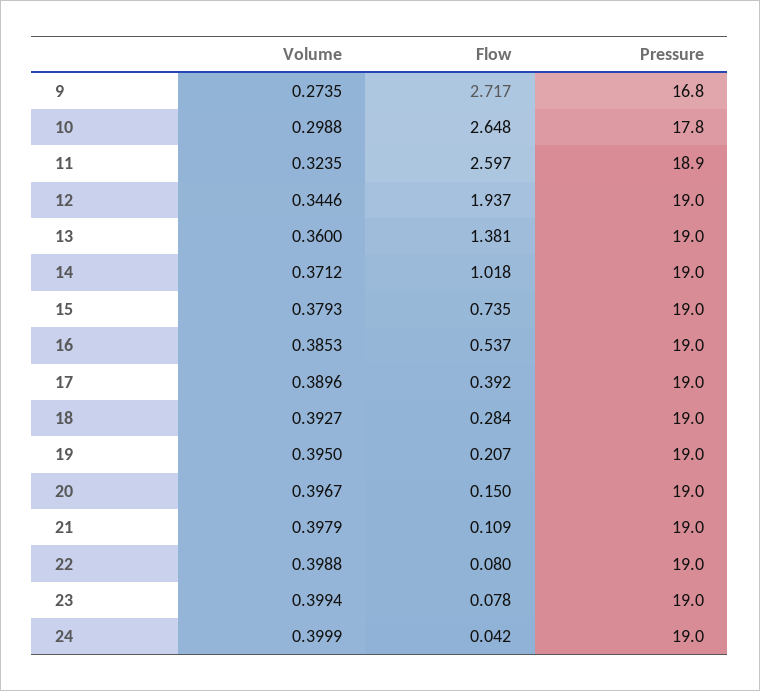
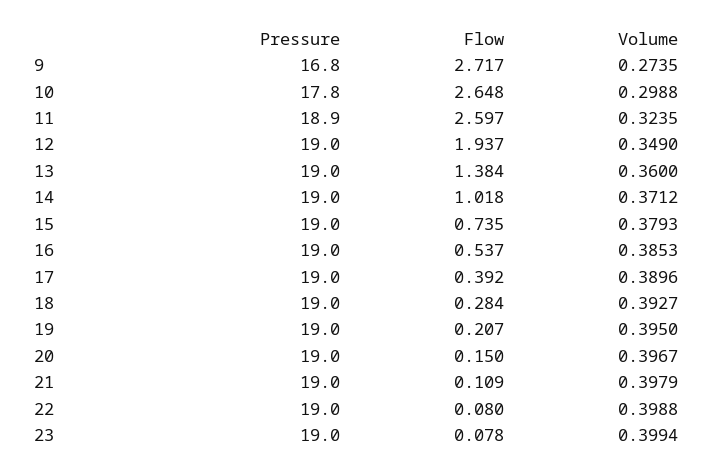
Volume, 12: 0.3446 -> 0.349
Flow, 13: 1.381 -> 1.384
Volume, 24: 0.3999 -> none
Flow, 24: 0.042 -> none
Pressure, 24: 19 -> none

